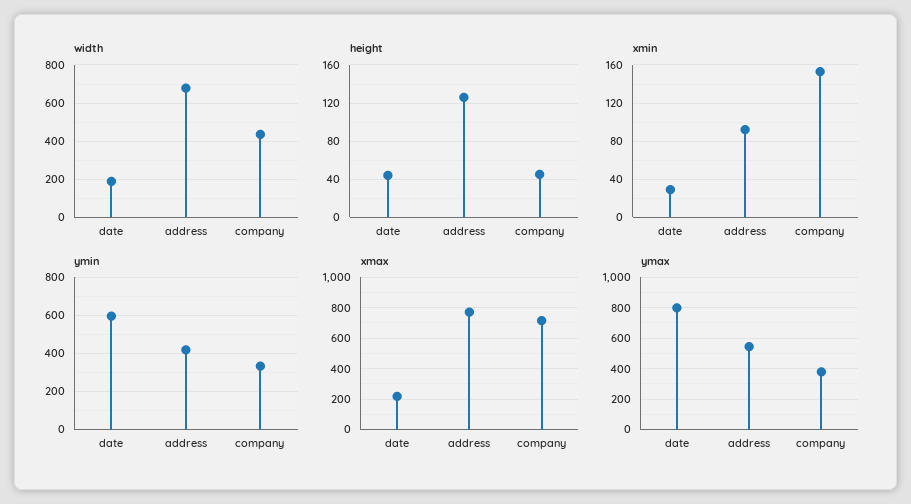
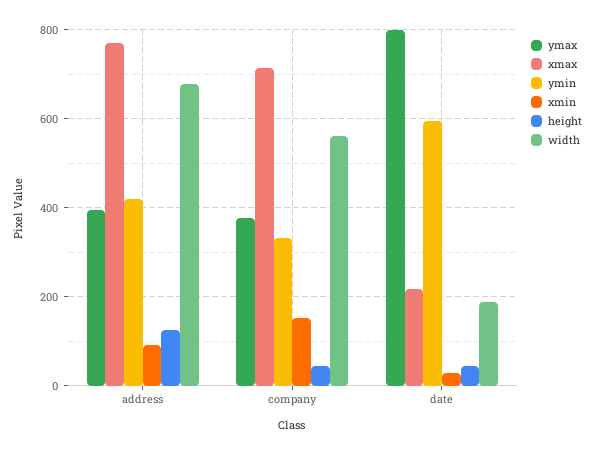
width, company: 450 -> 560
ymax, address: 550 -> 400

